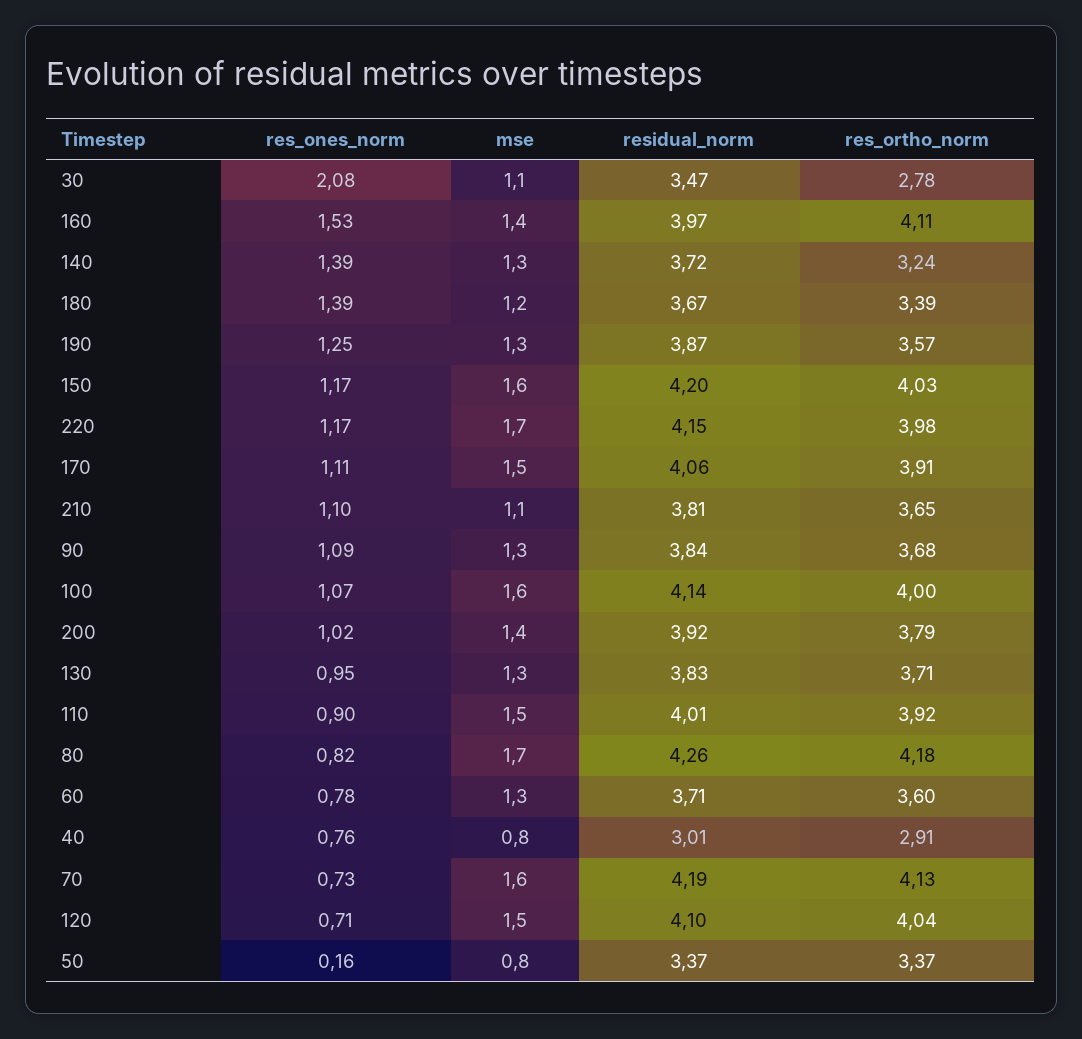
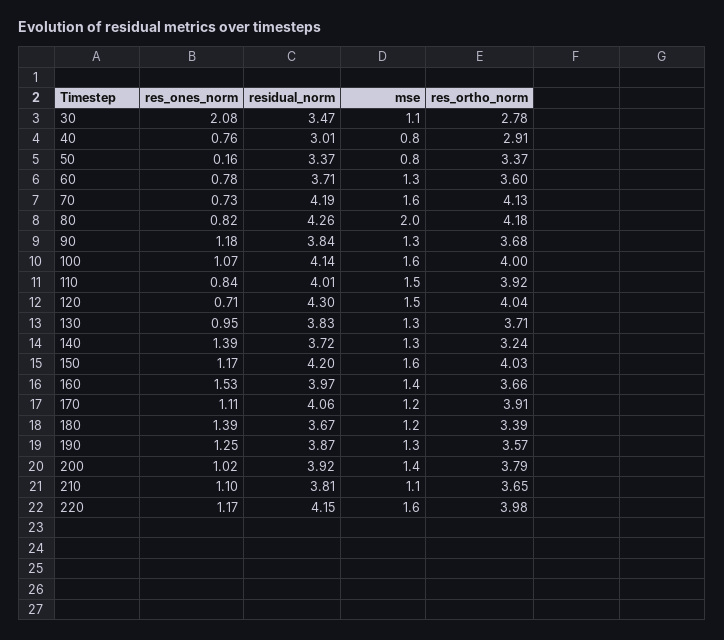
res_ortho_norm, 160: 4.11 -> 3.66
mse, 220: 1.7 -> 1.6
mse, 170: 1.5 -> 1.2
res_ones_norm, 90: 1.09 -> 1.18
res_ones_norm, 110: 0.9 -> 0.84
mse, 80: 1.7 -> 2
residual_norm, 120: 4.1 -> 4.3

